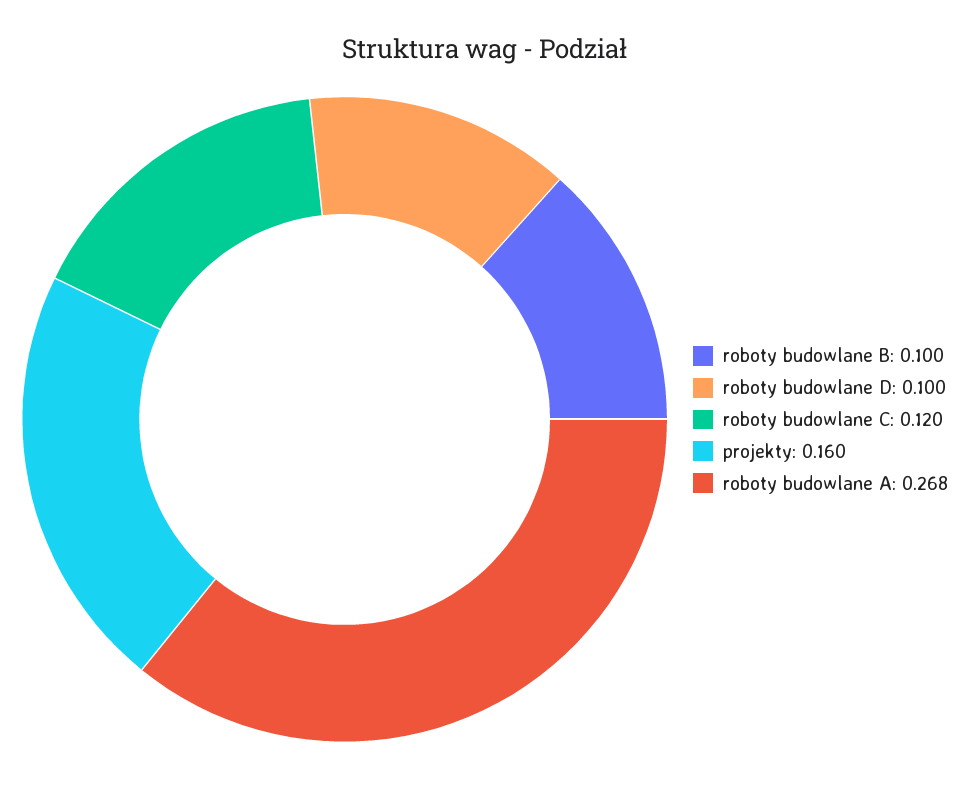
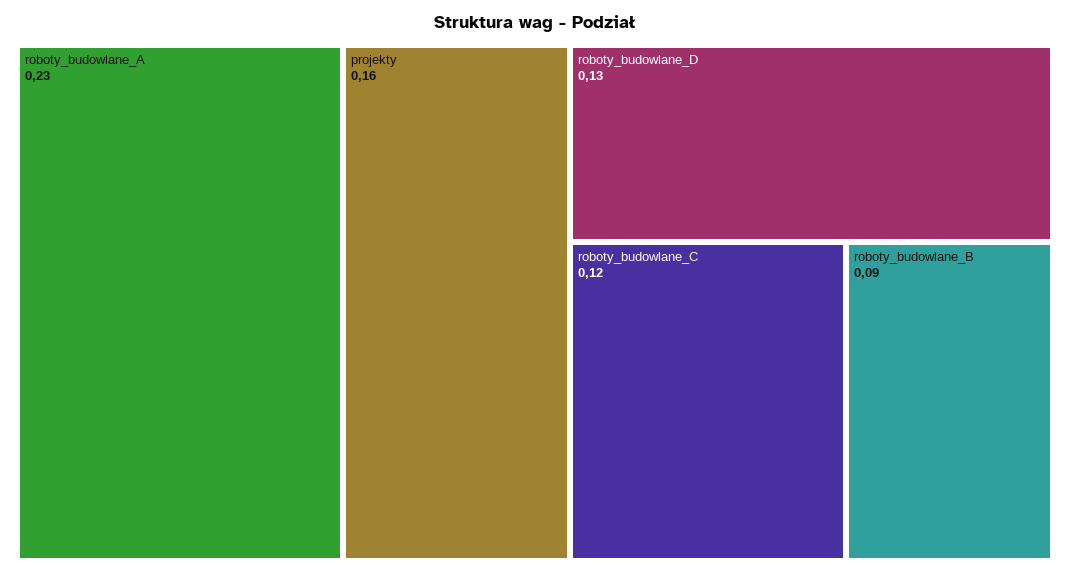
roboty budowlane B: 0.1 -> 0.09
roboty budowlane D: 0.1 -> 0.13
roboty budowlane A: 0.268 -> 0.23

